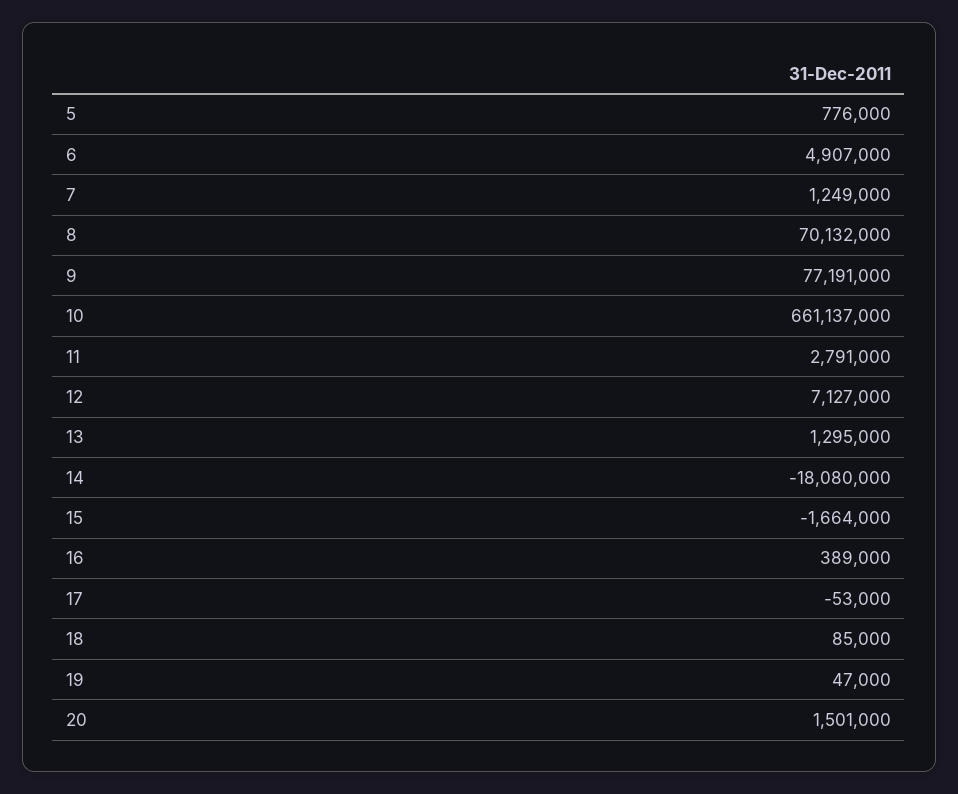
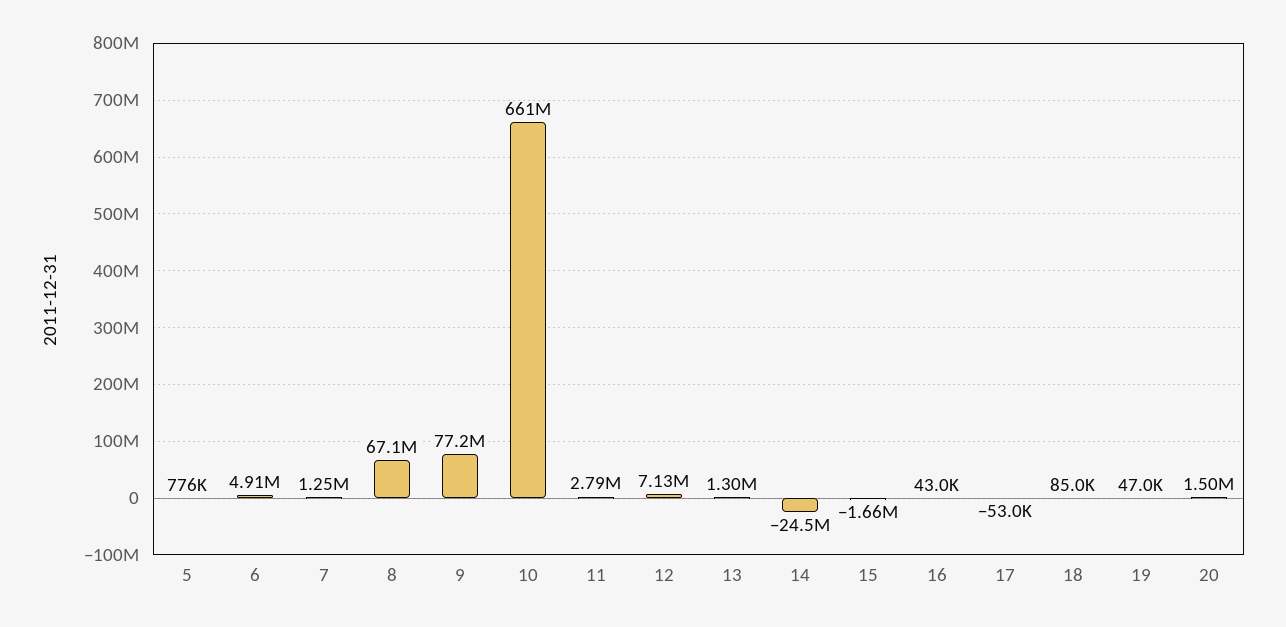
8: 70132000 -> 67100000
14: -18080000 -> -24500000
16: 389000 -> 43000

